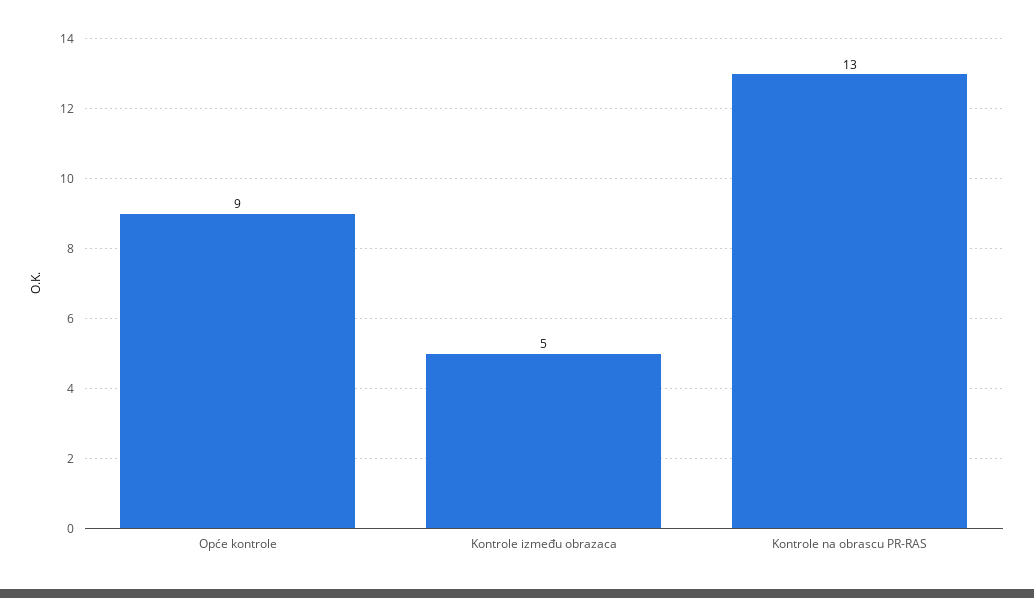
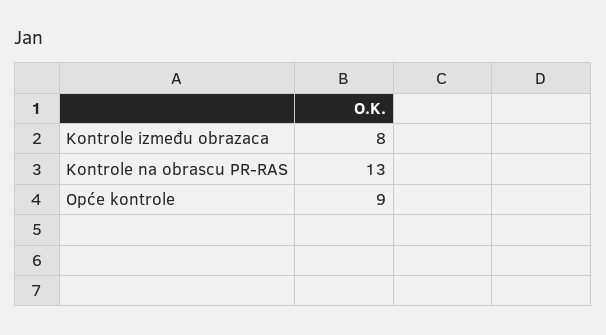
Kontrole između obrazaca: 5 -> 8

